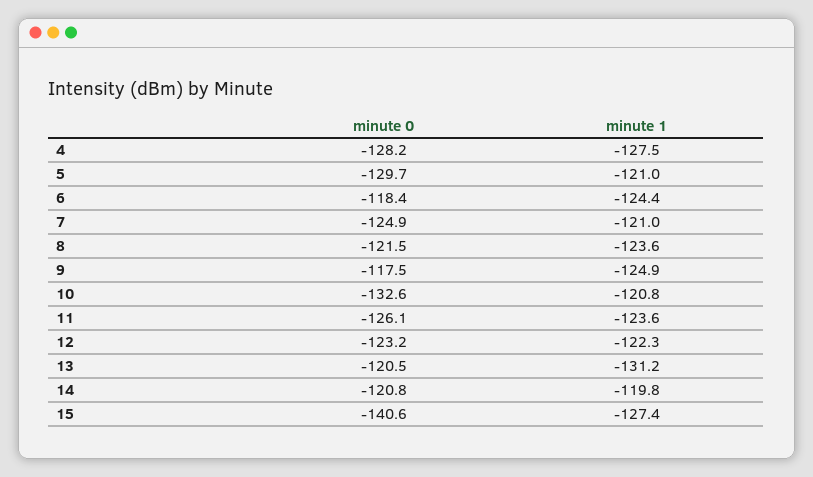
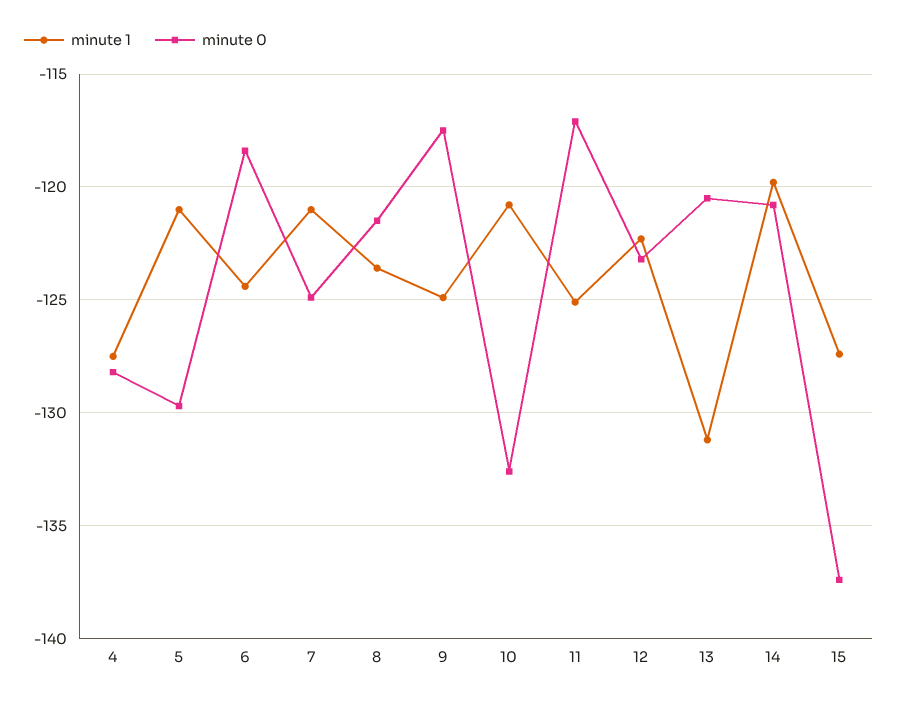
minute 0, 11: -126.1 -> -117
minute 1, 11: -123.6 -> -125
minute 0, 15: -140.6 -> -137.5

